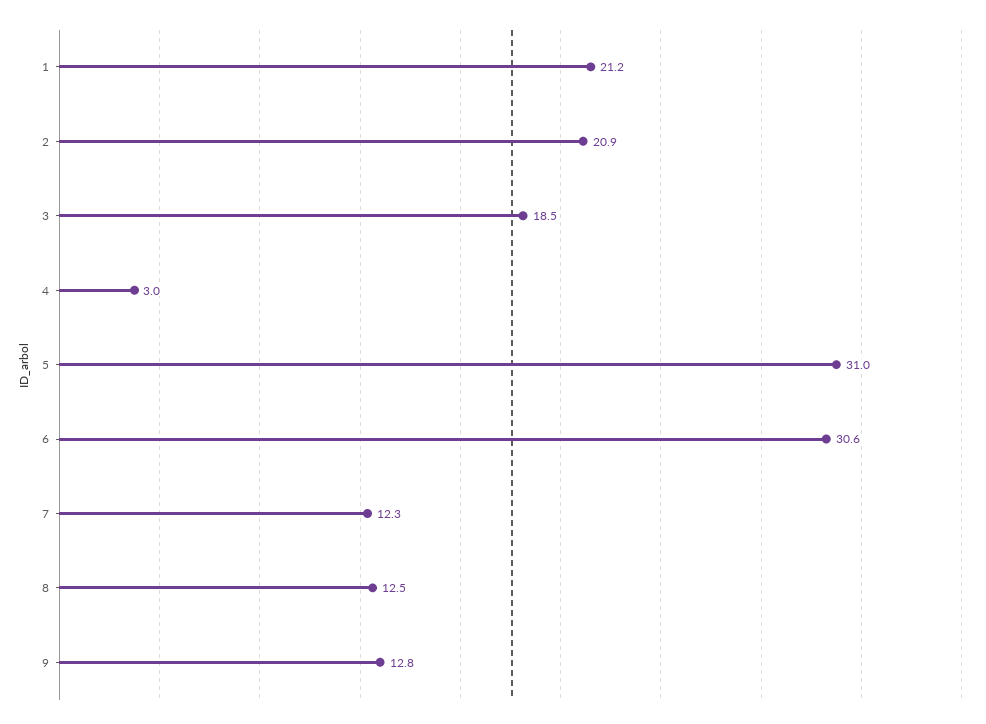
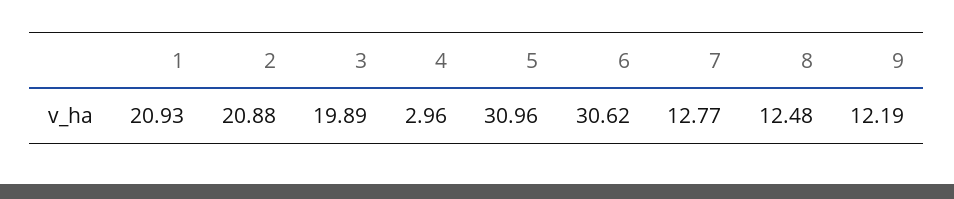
1: 21.2 -> 20.93
3: 18.5 -> 19.89
7: 12.3 -> 12.77
9: 12.8 -> 12.19

